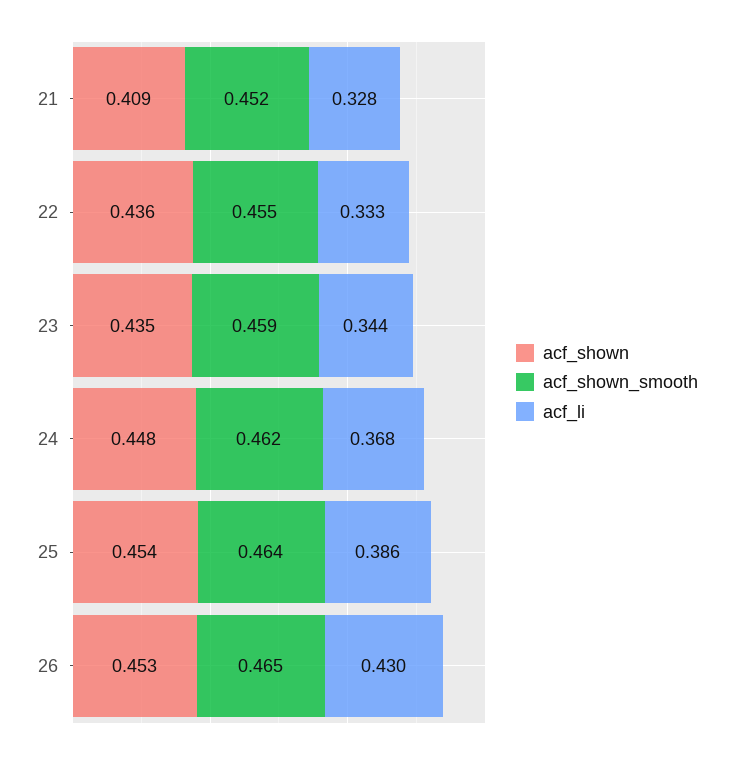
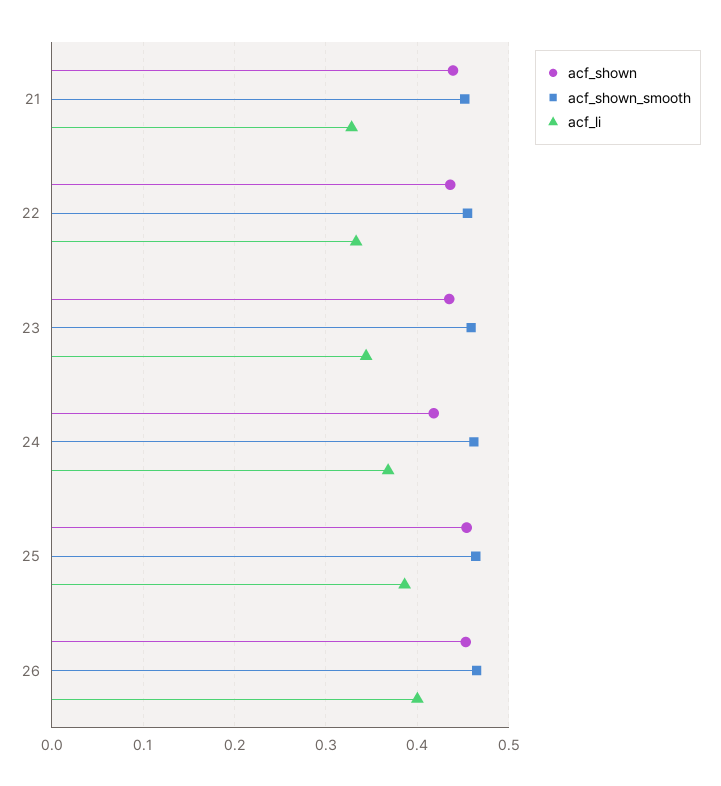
acf_shown, 21: 0.409 -> 0.44
acf_shown, 24: 0.448 -> 0.42
acf_li, 26: 0.43 -> 0.4

